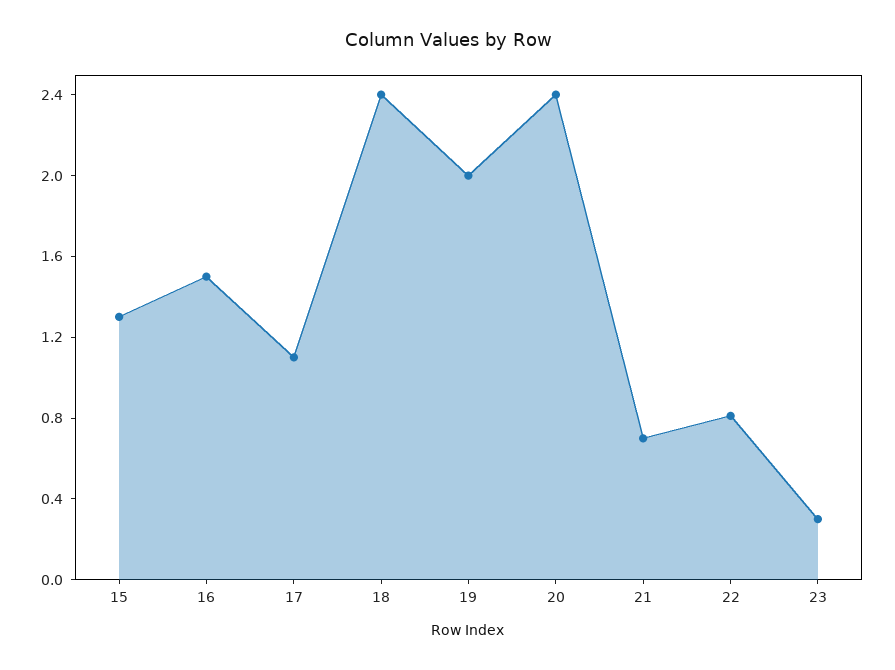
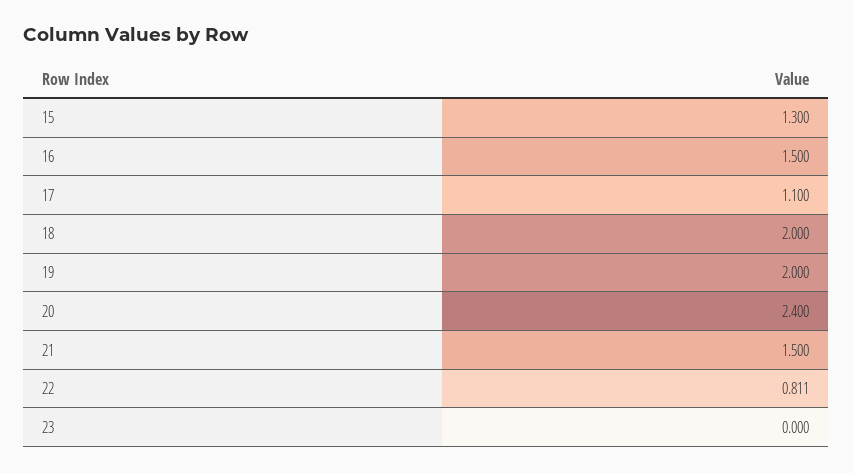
18: 2.4 -> 2
21: 0.7 -> 1.5
23: 0.3 -> 0

